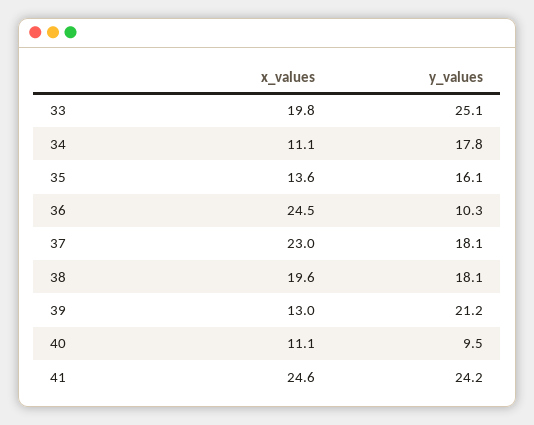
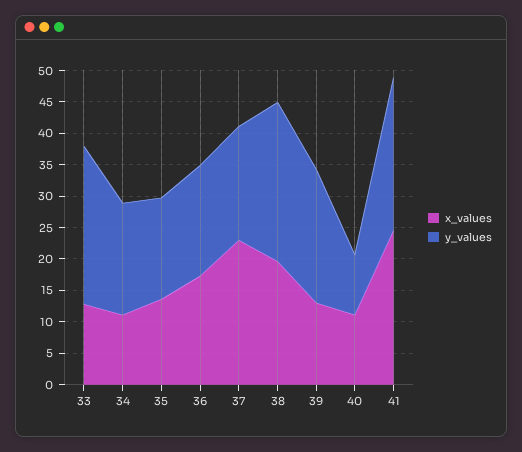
x_values, 33: 19.8 -> 12.5
x_values, 36: 24.5 -> 17.5
y_values, 36: 10.3 -> 17.5
y_values, 38: 18.1 -> 25

